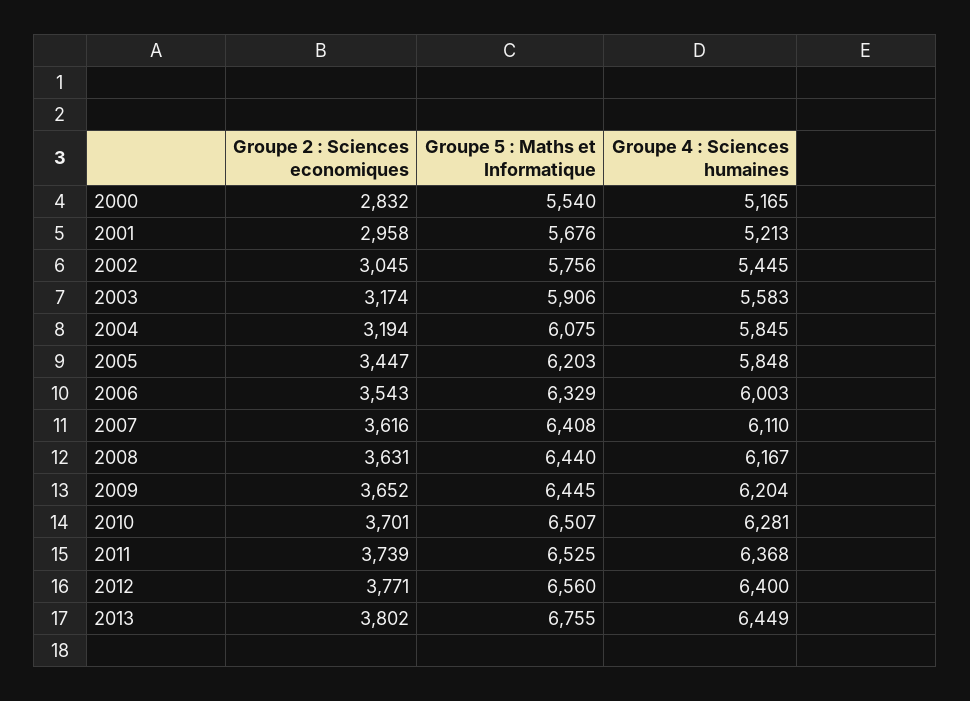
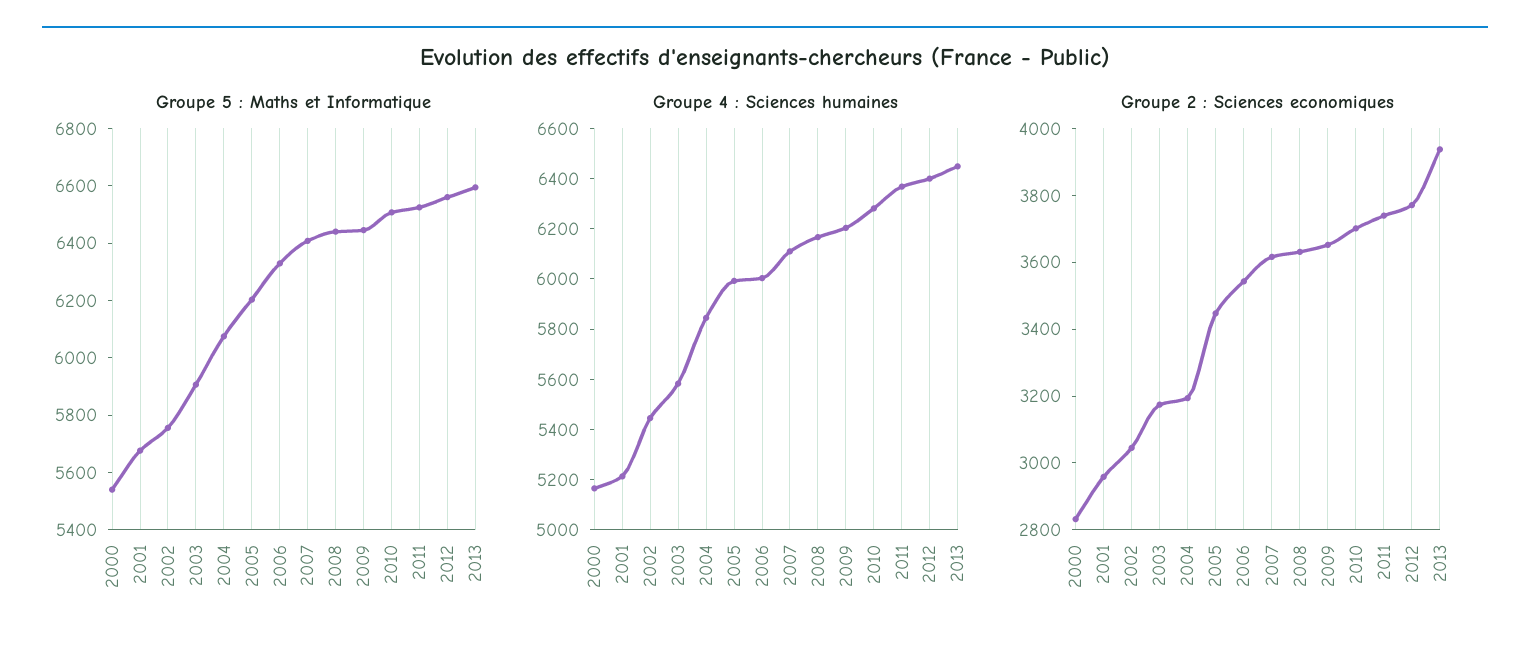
Groupe 4 : Sciences humaines, 2005: 5848 -> 6000
Groupe 2 : Sciences economiques, 2013: 3802 -> 3950
Groupe 5 : Maths et Informatique, 2013: 6755 -> 6600

